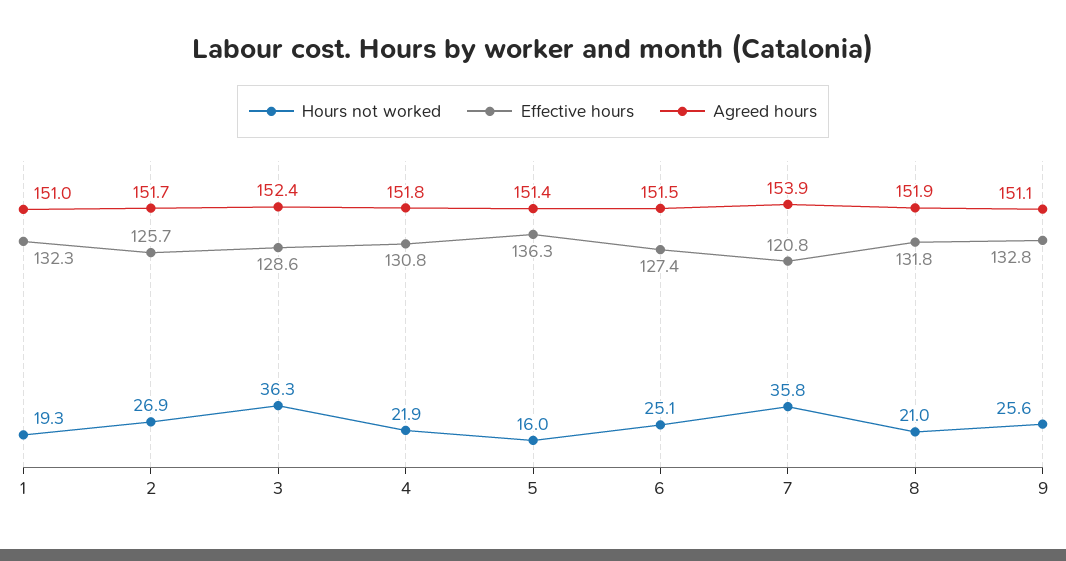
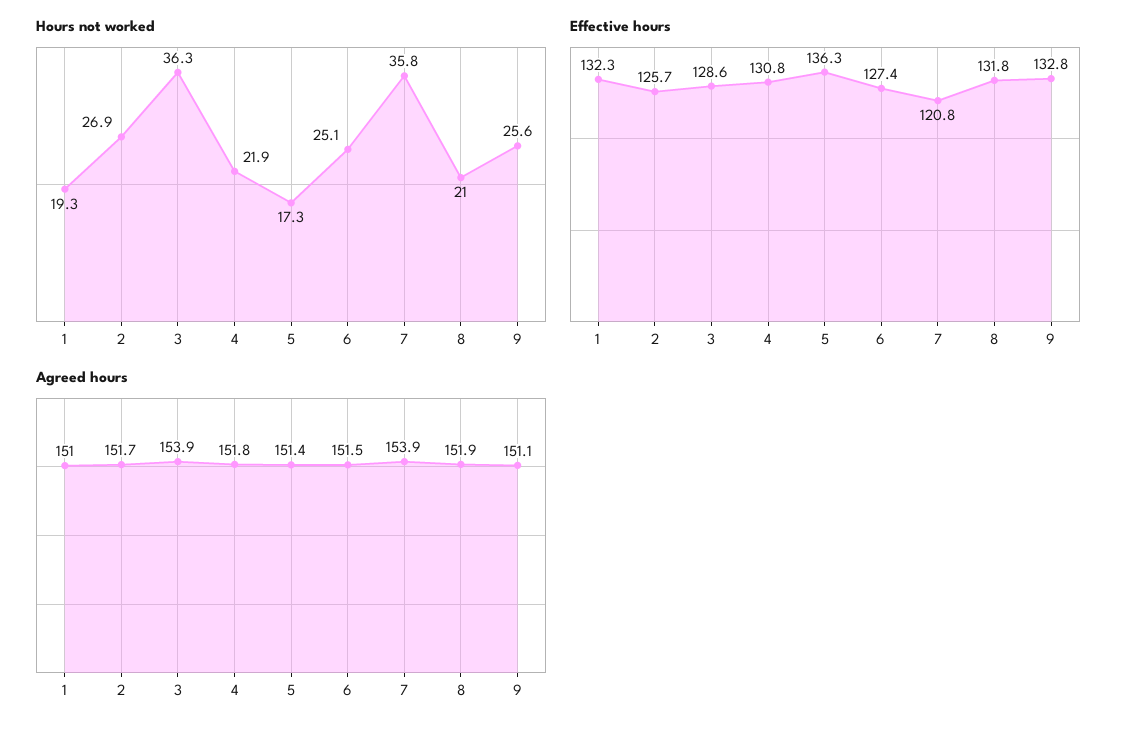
Agreed hours, 3: 152.4 -> 153.9
Hours not worked, 5: 16 -> 17.3

